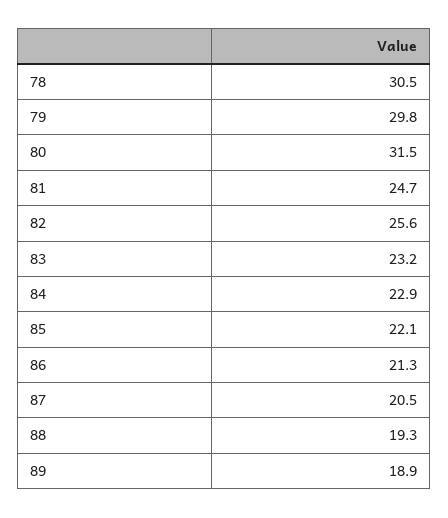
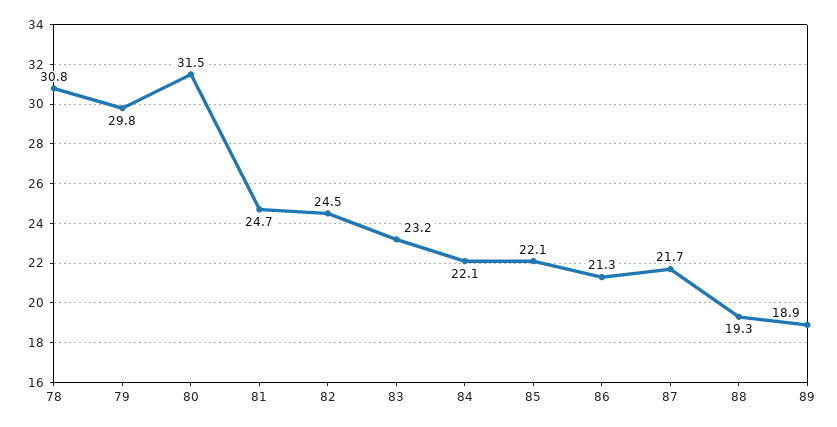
78: 30.5 -> 30.8
82: 25.6 -> 24.5
84: 22.9 -> 22.1
87: 20.5 -> 21.7

